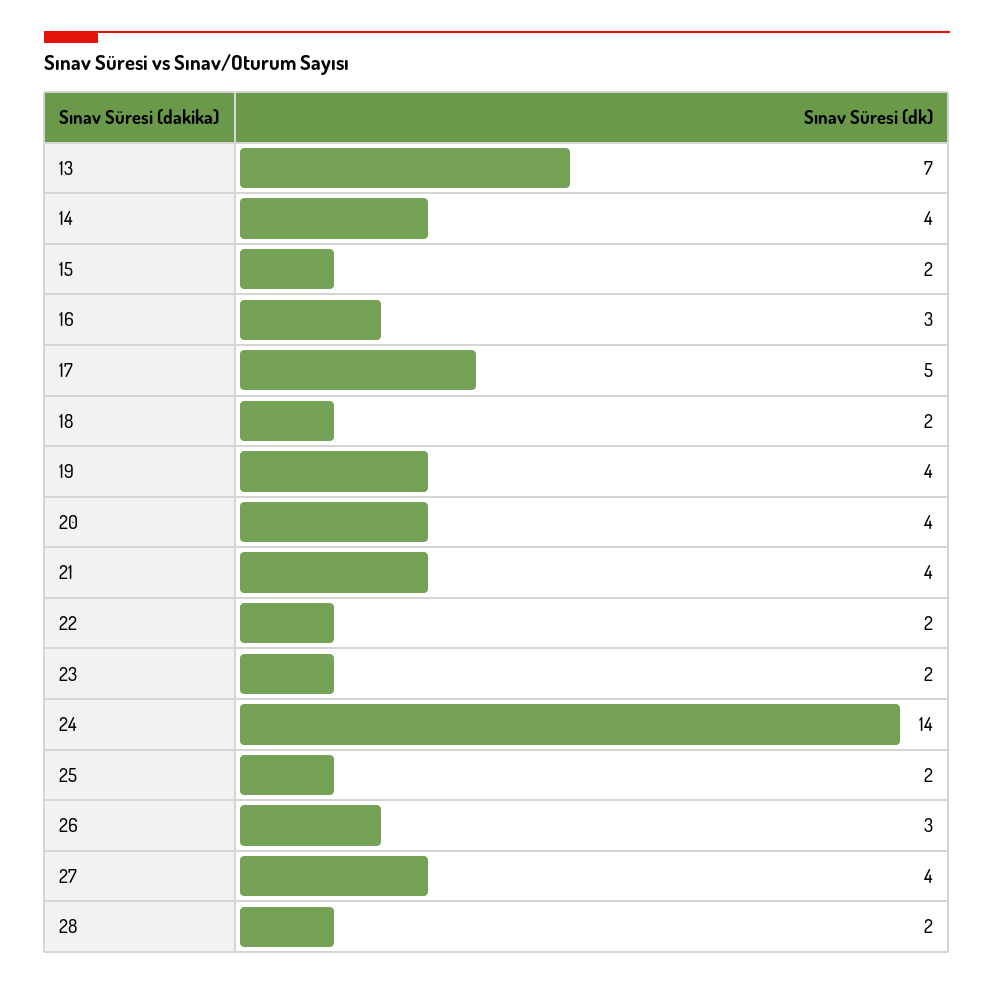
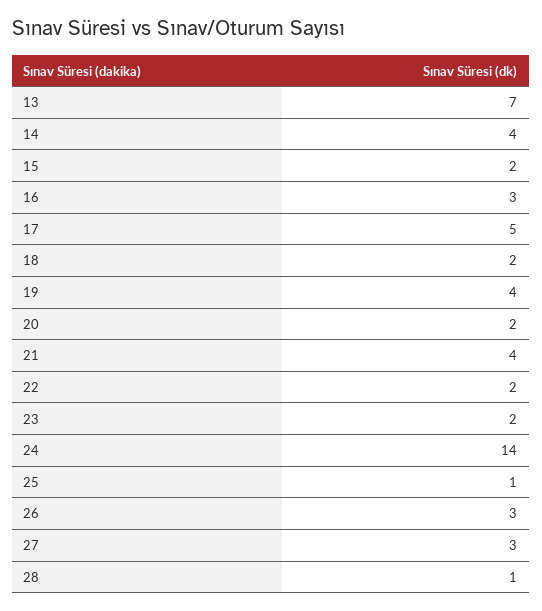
20: 4 -> 2
25: 2 -> 1
27: 4 -> 3
28: 2 -> 1

